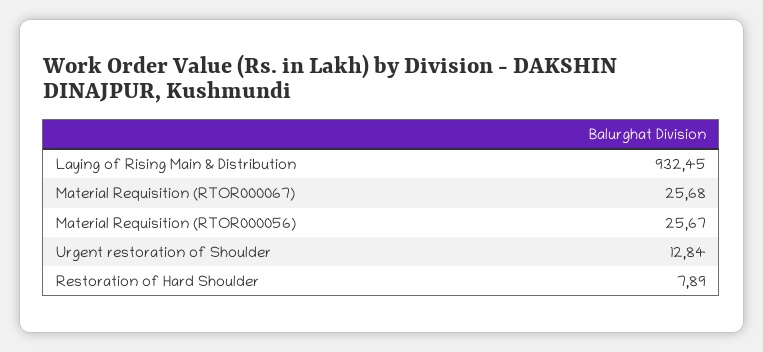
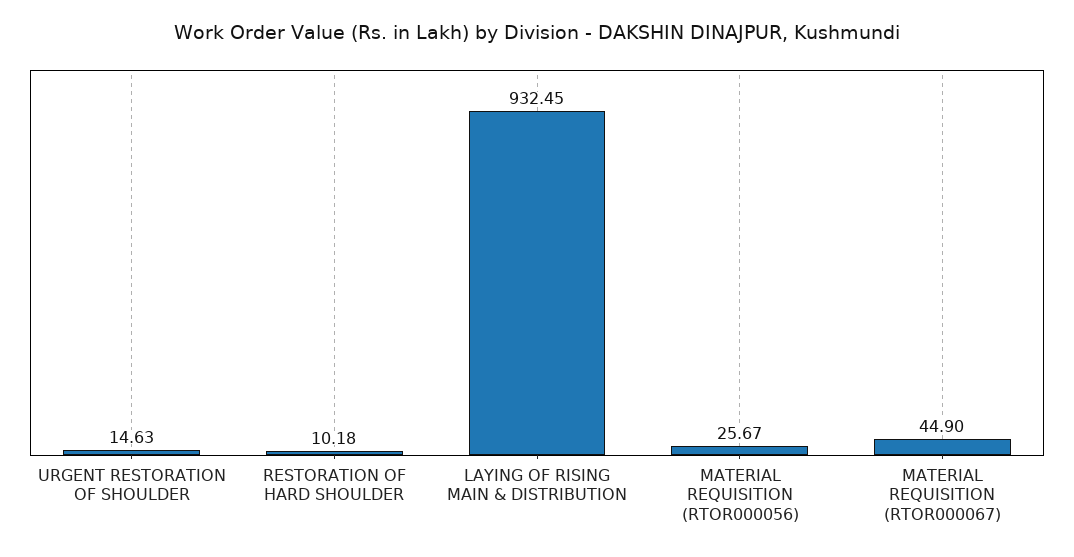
Material Requisition (RTOR000067): 25.68 -> 44.9
Urgent restoration of Shoulder: 12.84 -> 14.63
Restoration of Hard Shoulder: 7.89 -> 10.18

